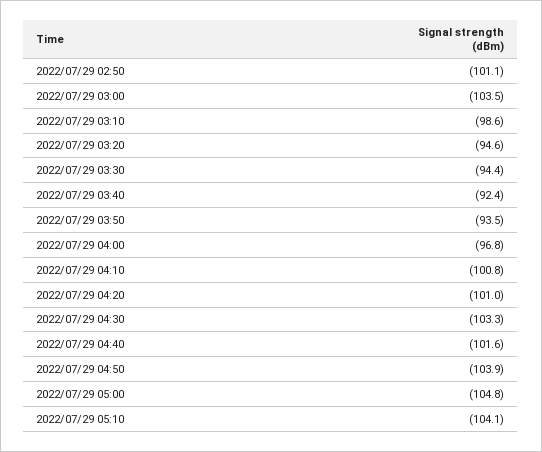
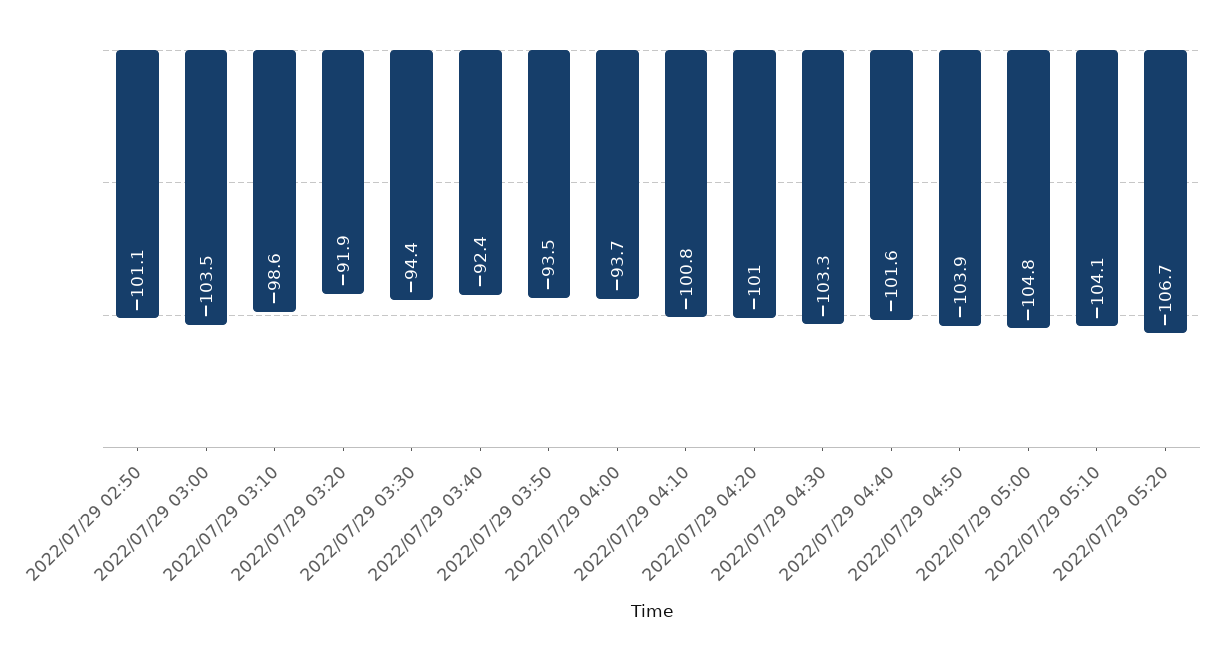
2022/07/29 03:20: -94.6 -> -91.9
2022/07/29 04:00: -96.8 -> -93.7
2022/07/29 05:20: none -> -106.7

